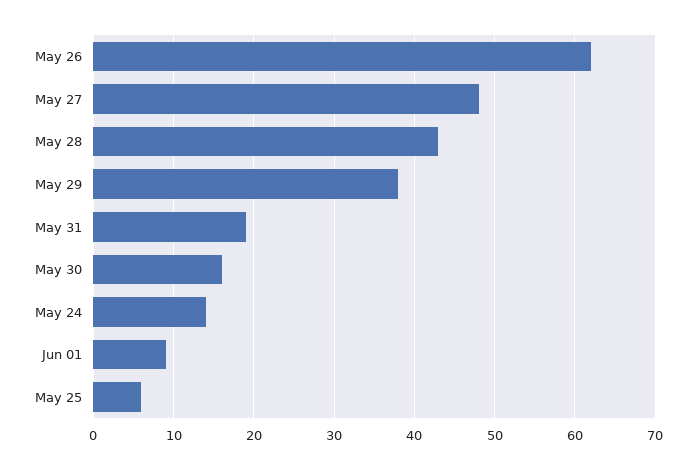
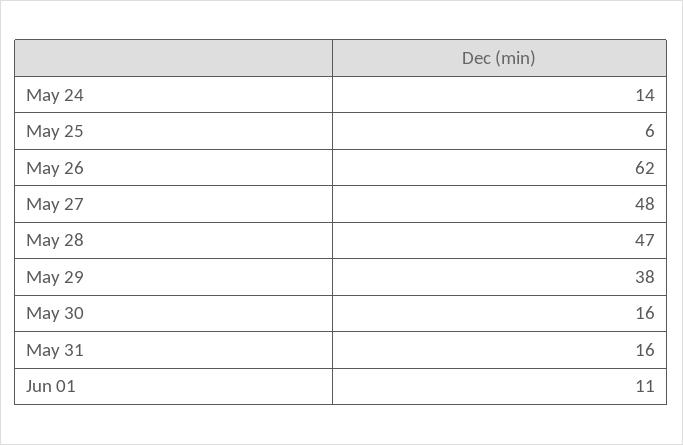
May 28: 43 -> 47
May 31: 19 -> 16
Jun 01: 9 -> 11

